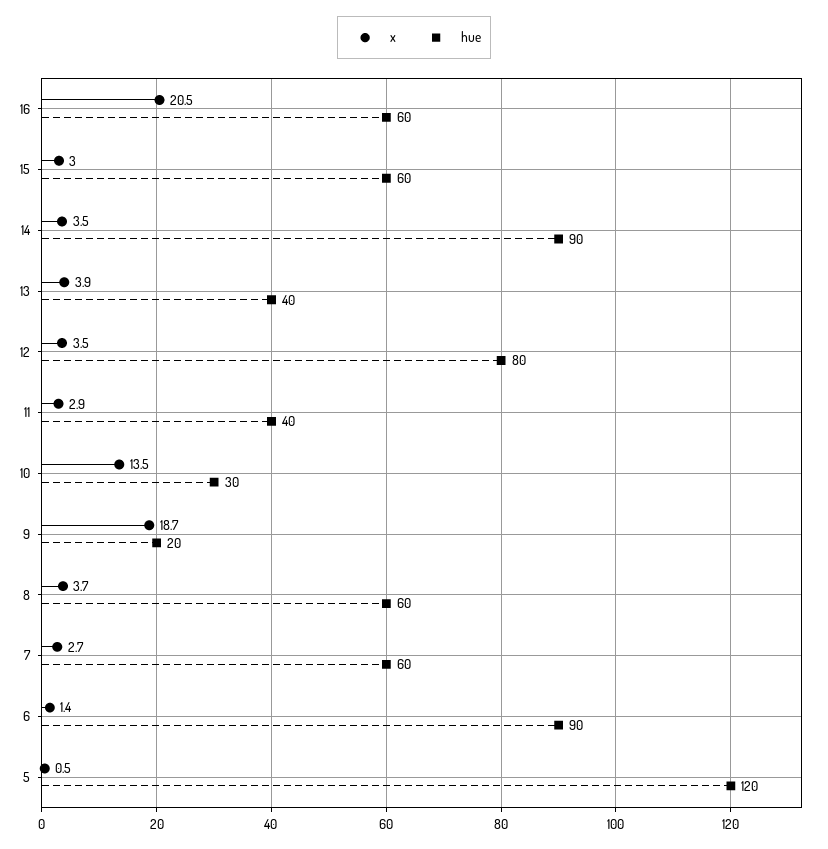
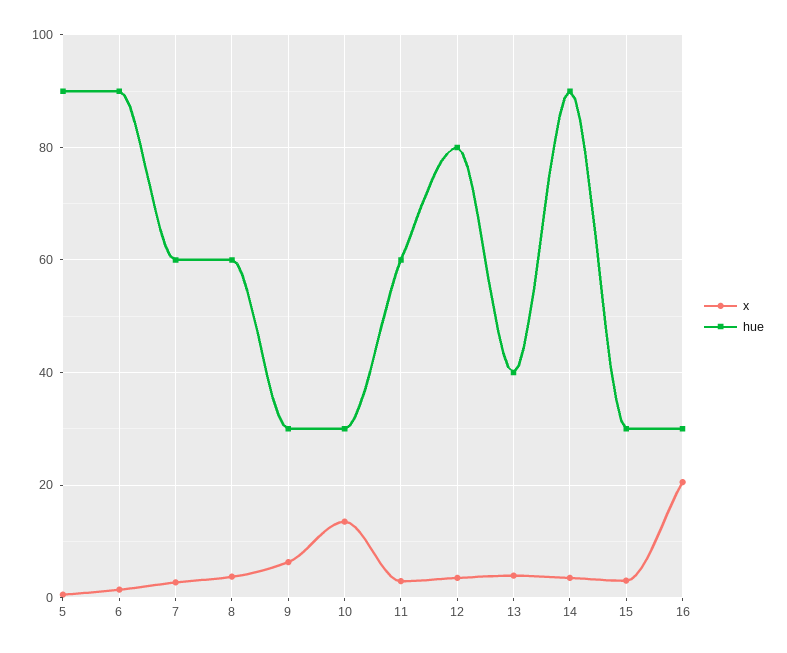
hue, 16: 60 -> 30
hue, 15: 60 -> 30
hue, 11: 40 -> 60
x, 9: 18.7 -> 6
hue, 9: 20 -> 30
hue, 5: 120 -> 90

